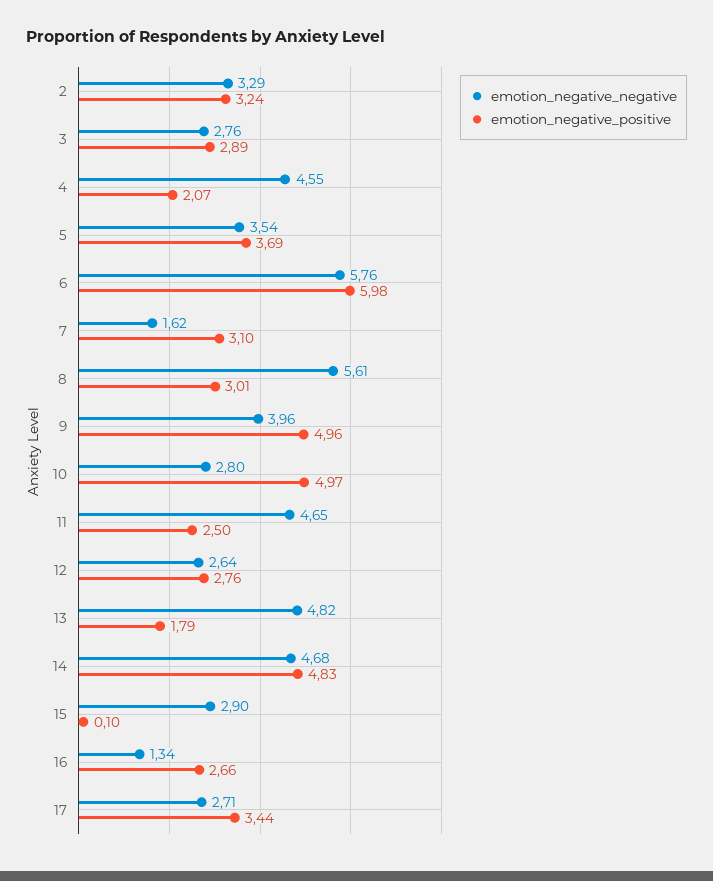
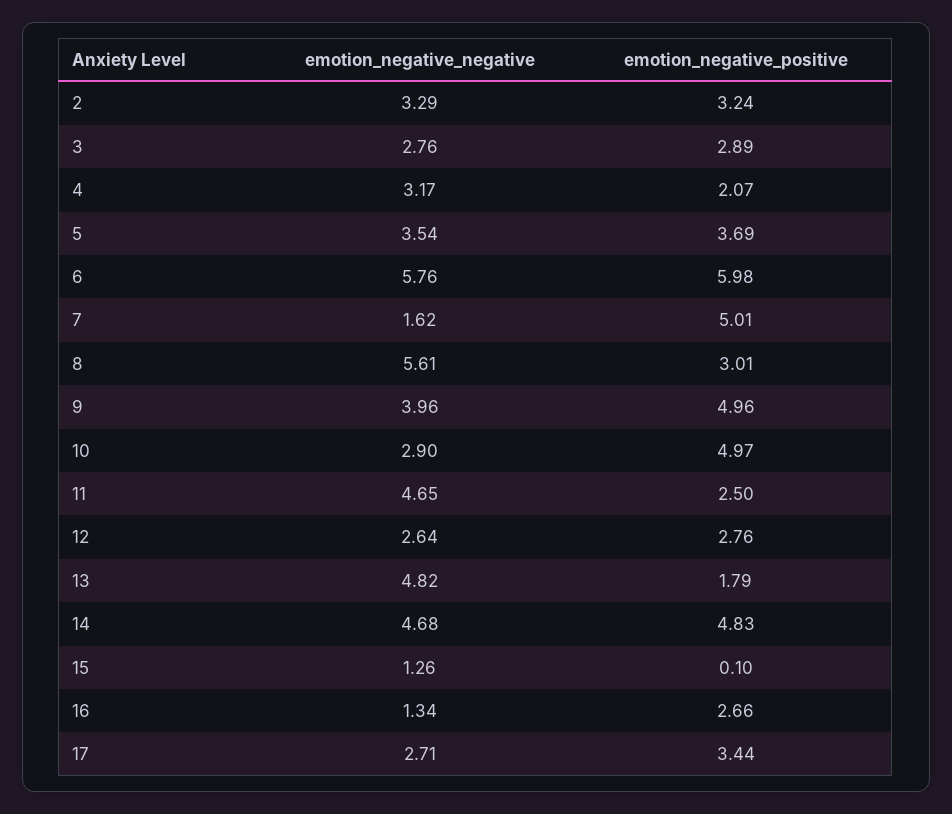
emotion_negative_negative, 4: 4.55 -> 3.17
emotion_negative_positive, 7: 3.1 -> 5.01
emotion_negative_negative, 10: 2.8 -> 2.9
emotion_negative_negative, 15: 2.9 -> 1.26

